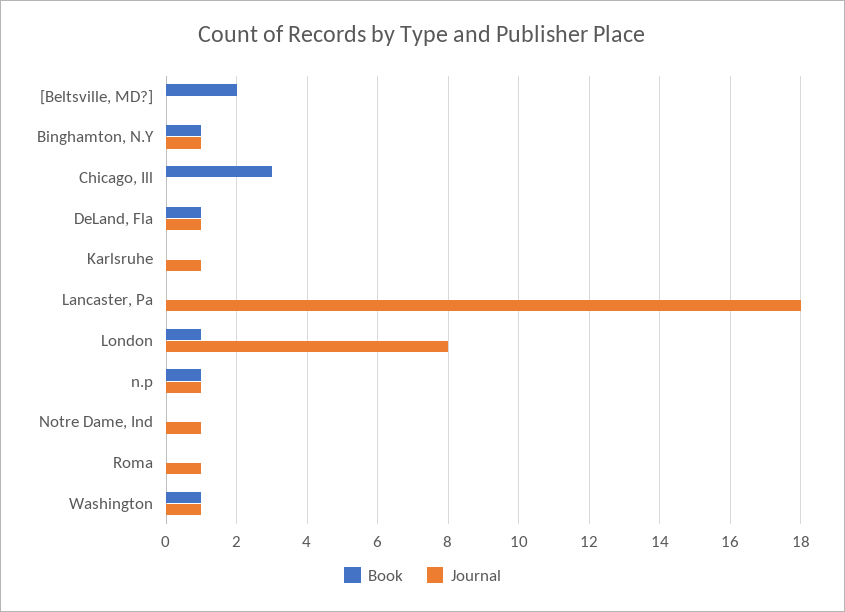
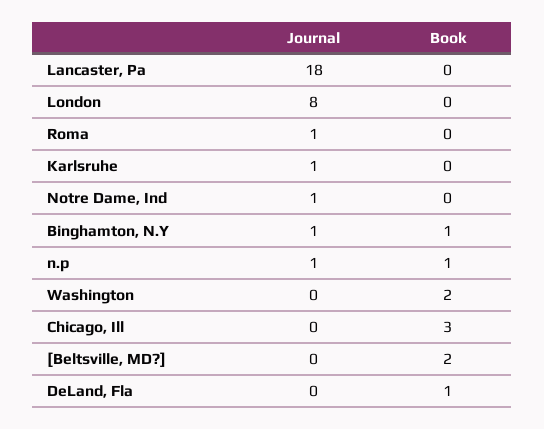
Journal, DeLand, Fla: 1 -> 0
Book, London: 1 -> 0
Book, Washington: 1 -> 2
Journal, Washington: 1 -> 0

